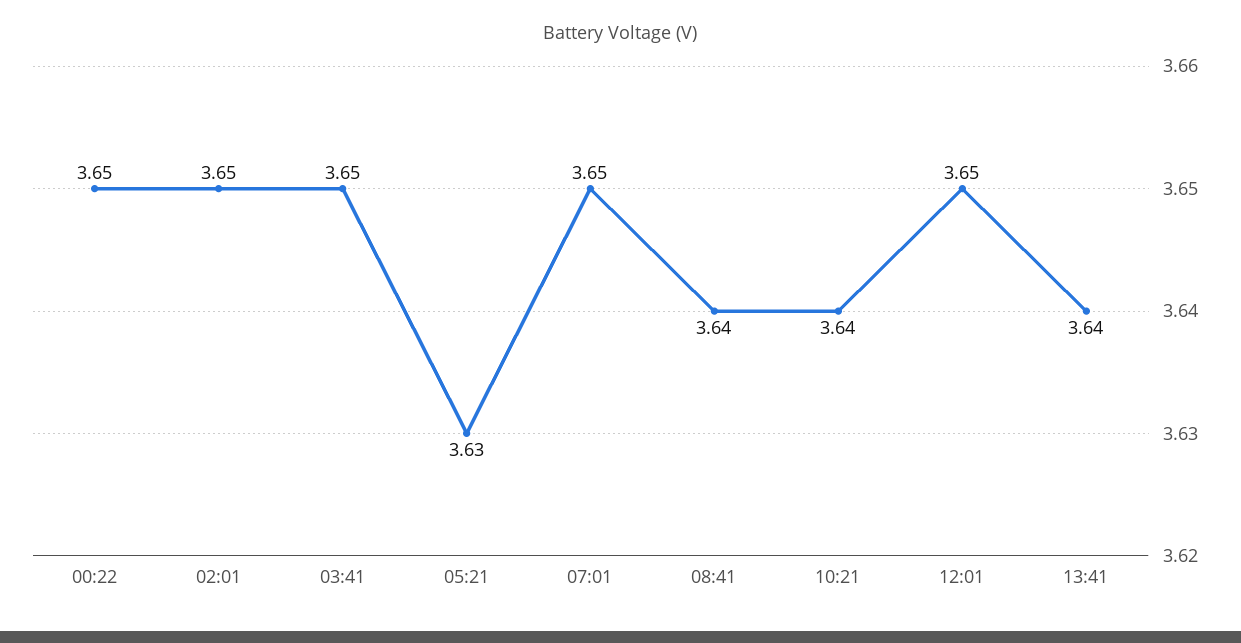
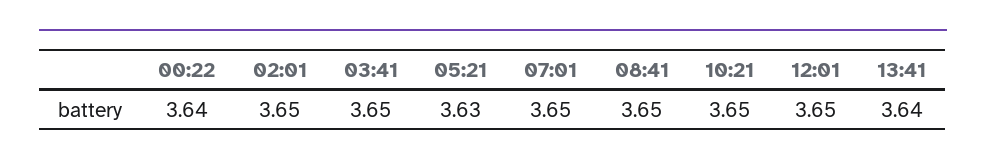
00:22: 3.65 -> 3.64
08:41: 3.64 -> 3.65
10:21: 3.64 -> 3.65

